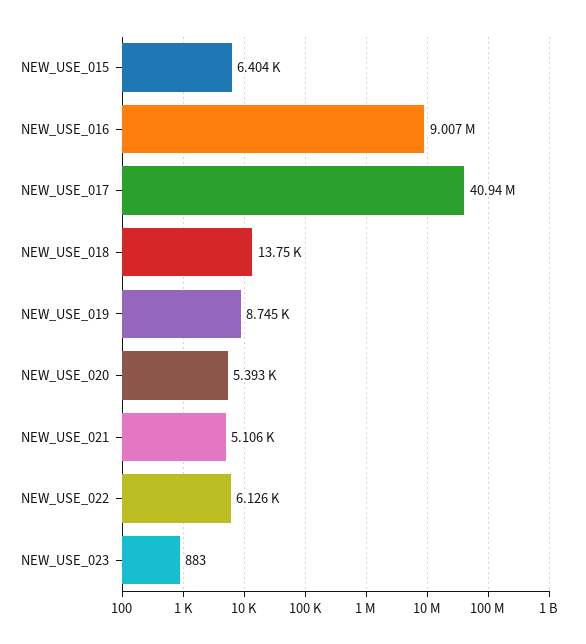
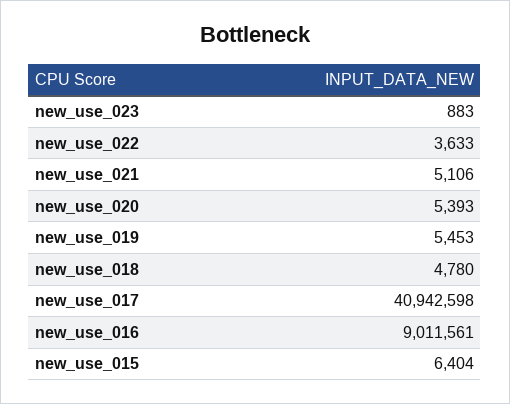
NEW_USE_016: 9007000 -> 9011561
NEW_USE_018: 13750 -> 4780
NEW_USE_019: 8745 -> 5453
NEW_USE_022: 6126 -> 3633

